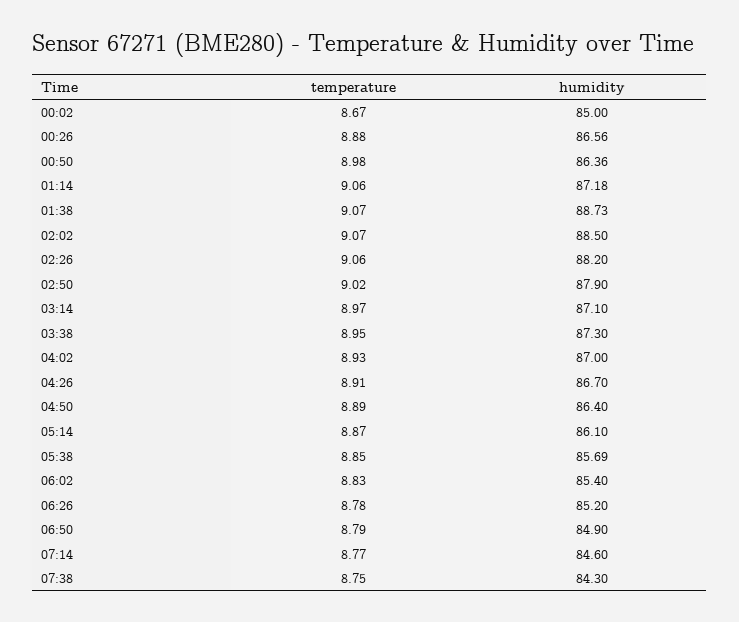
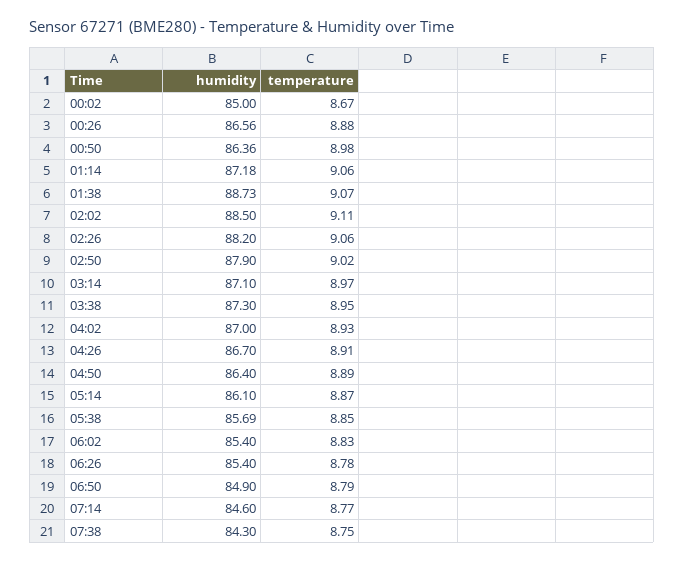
temperature, 02:02: 9.07 -> 9.11
humidity, 06:26: 85.2 -> 85.4

